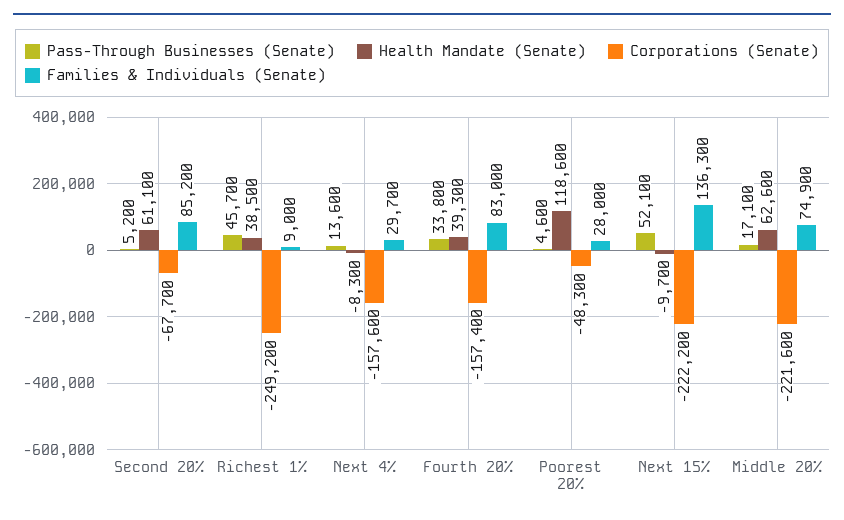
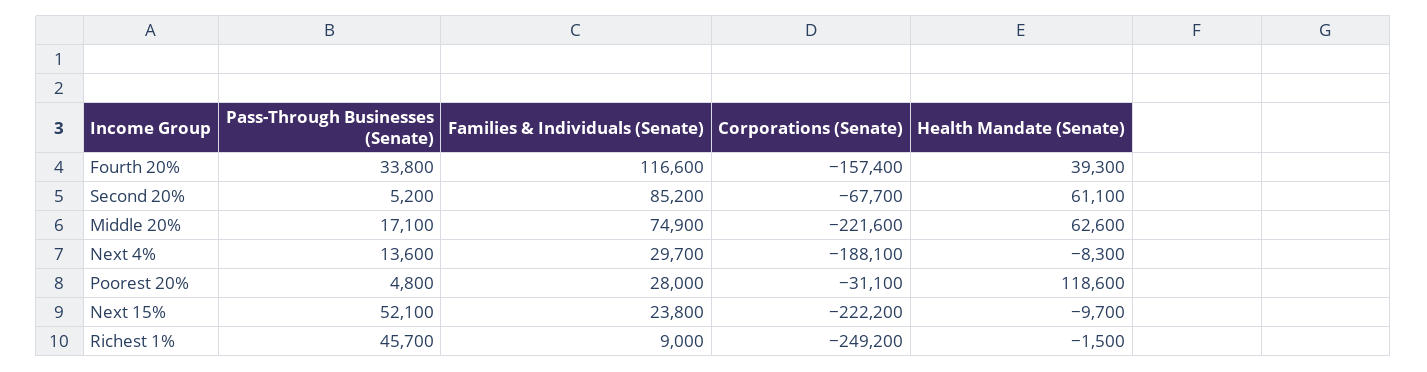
Health Mandate (Senate), Richest 1%: 38500 -> -1500
Corporations (Senate), Next 4%: -157600 -> -188100
Families & Individuals (Senate), Fourth 20%: 83000 -> 116600
Pass-Through Businesses (Senate), Poorest 20%: 4600 -> 4800
Corporations (Senate), Poorest 20%: -48300 -> -31100
Families & Individuals (Senate), Next 15%: 136300 -> 23800

